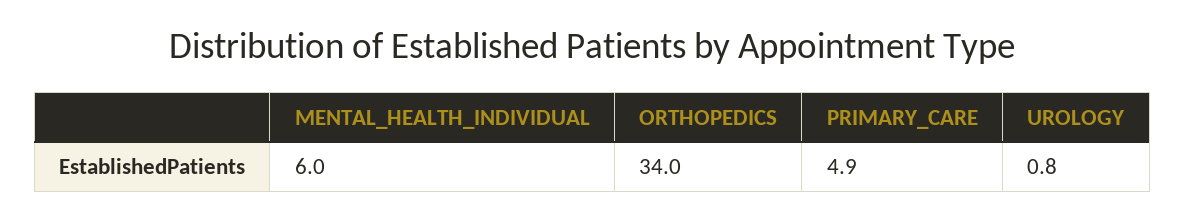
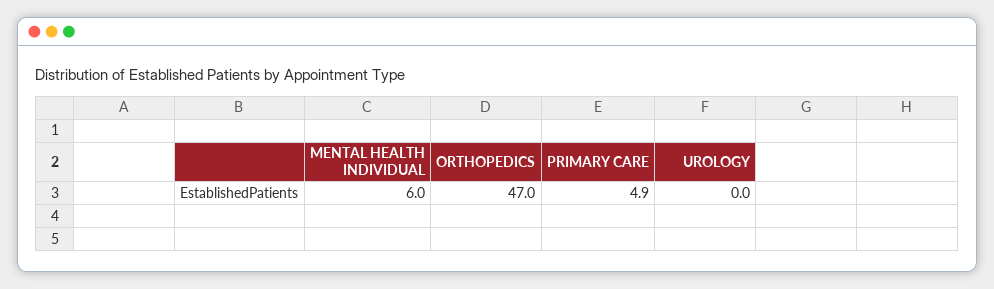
ORTHOPEDICS: 34 -> 47
UROLOGY: 0.8 -> 0

